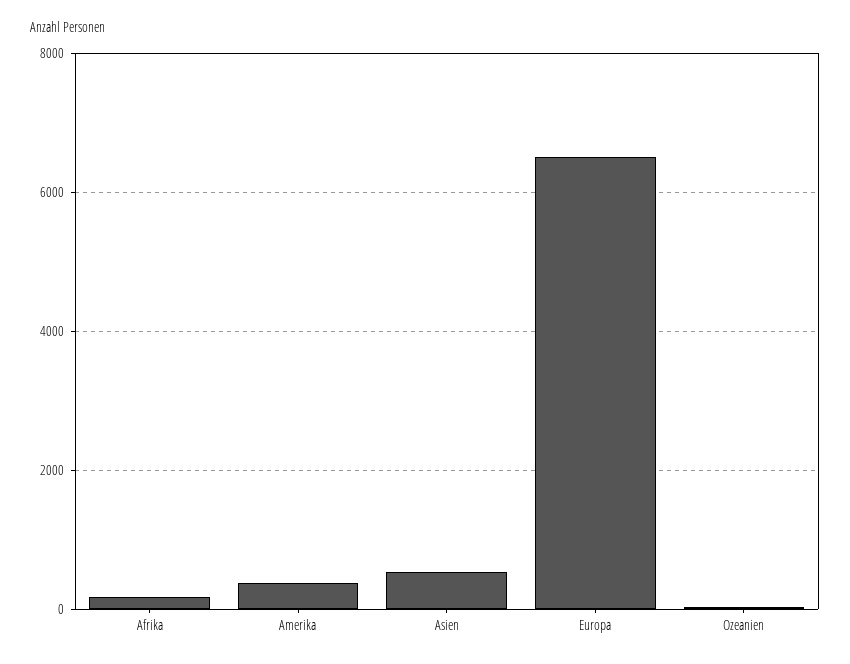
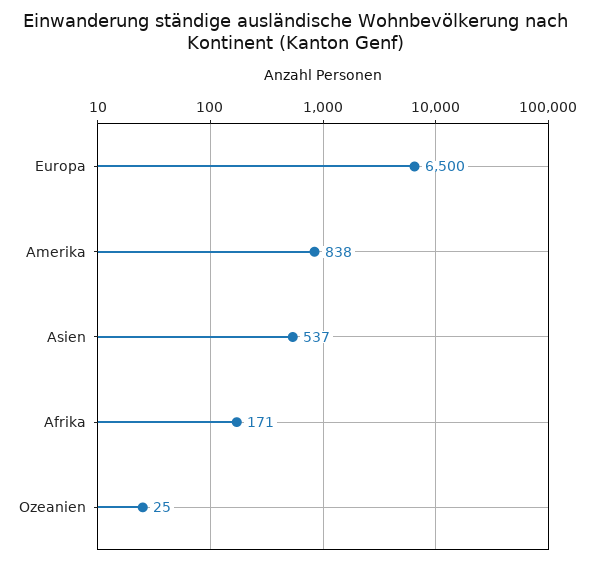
Amerika: 400 -> 838

